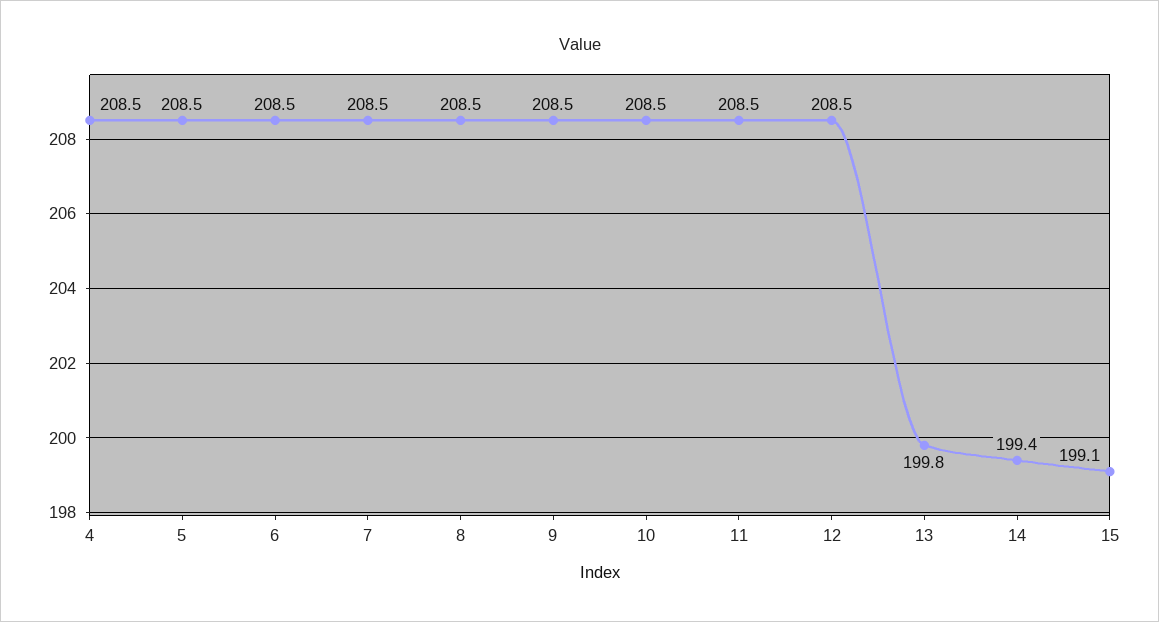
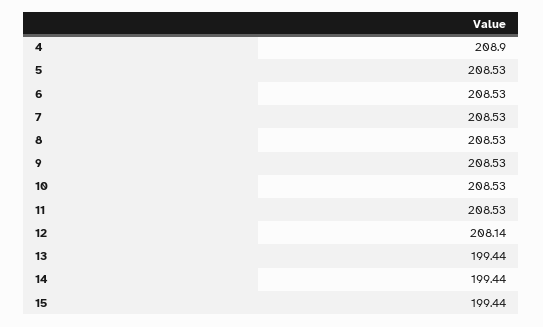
4: 208.5 -> 208.9
12: 208.5 -> 208.14
13: 199.8 -> 199.44
15: 199.1 -> 199.44

